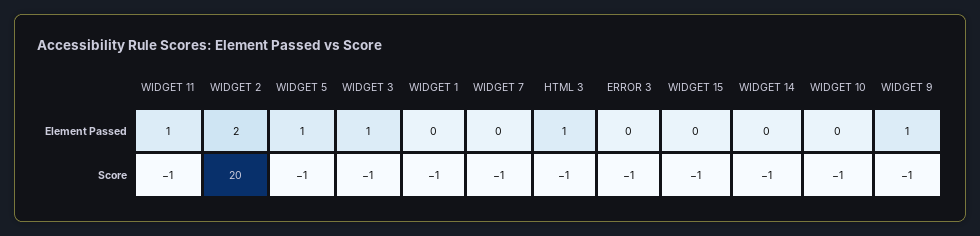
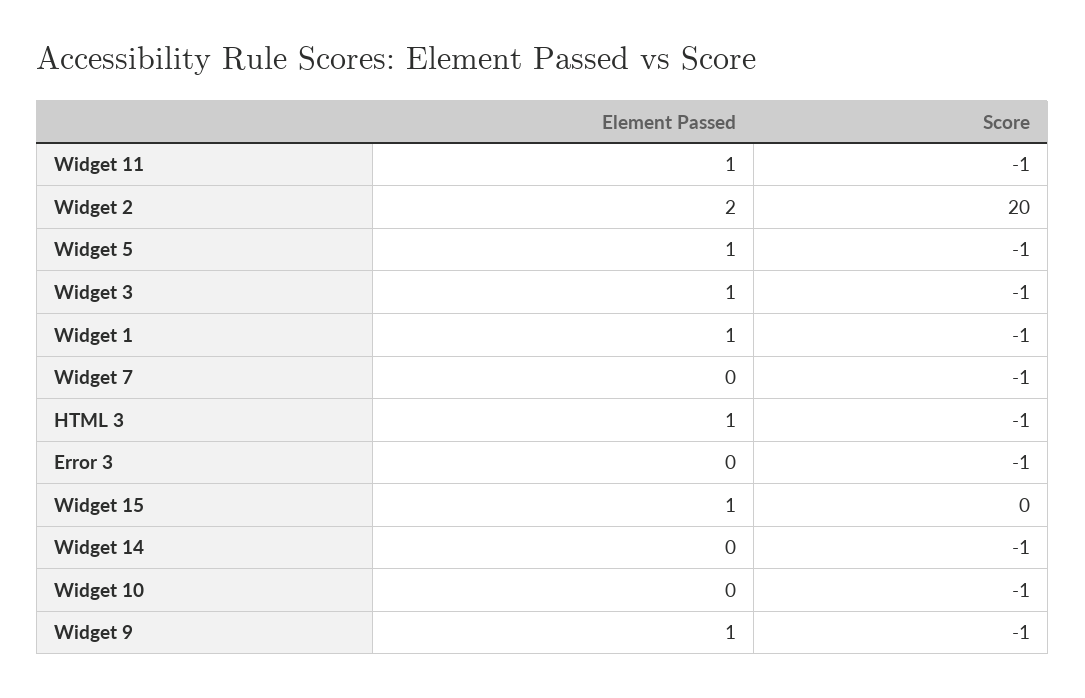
WIDGET 1, Element Passed: 0 -> 1
WIDGET 15, Element Passed: 0 -> 1
WIDGET 15, Score: -1 -> 0

